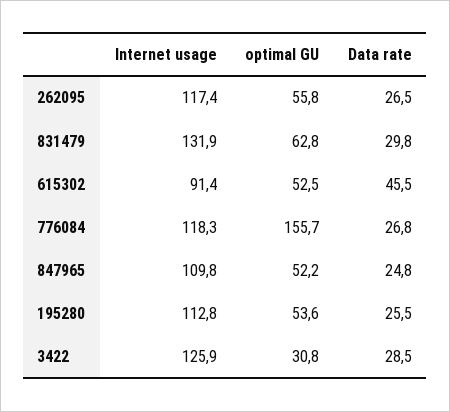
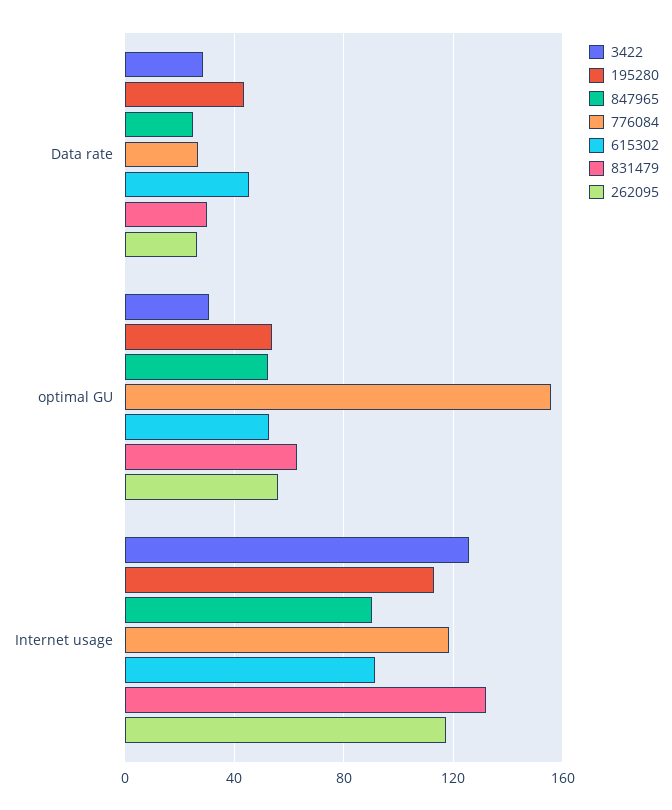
847965, Internet usage: 109.8 -> 90
195280, Data rate: 25.5 -> 45

